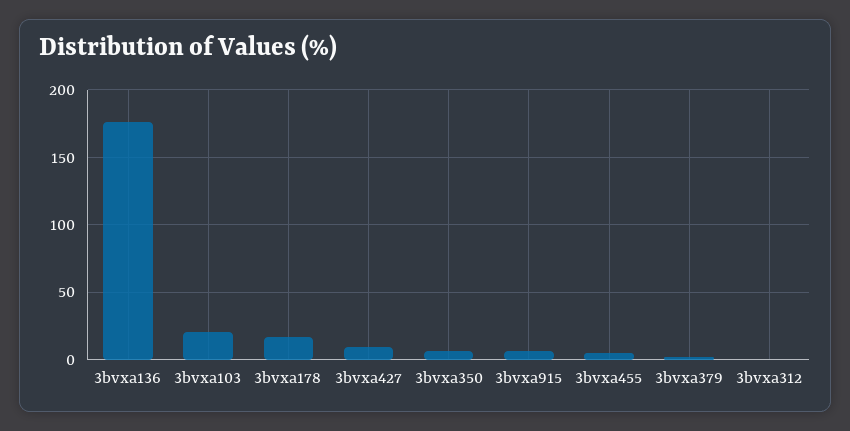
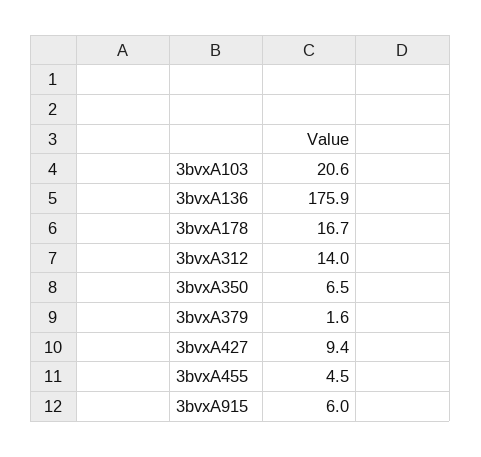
3bvxa312: 0 -> 14

